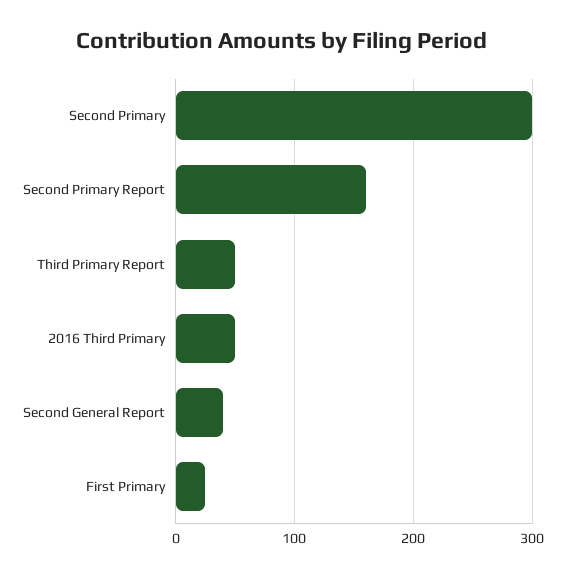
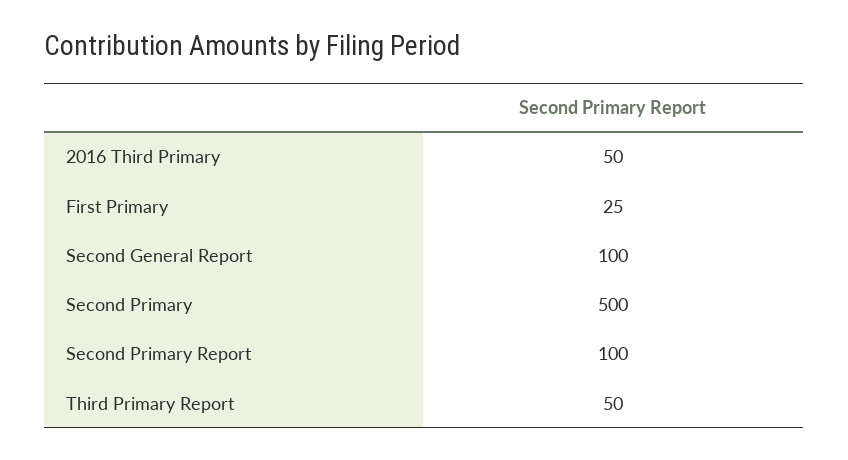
Second Primary: 300 -> 500
Second Primary Report: 160 -> 100
Second General Report: 40 -> 100

